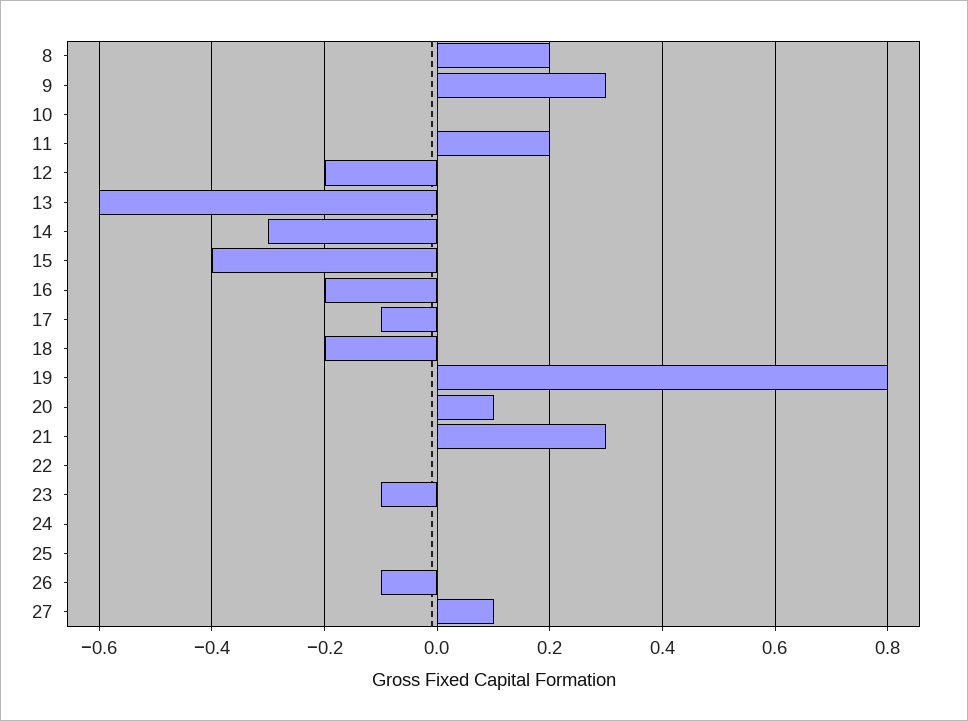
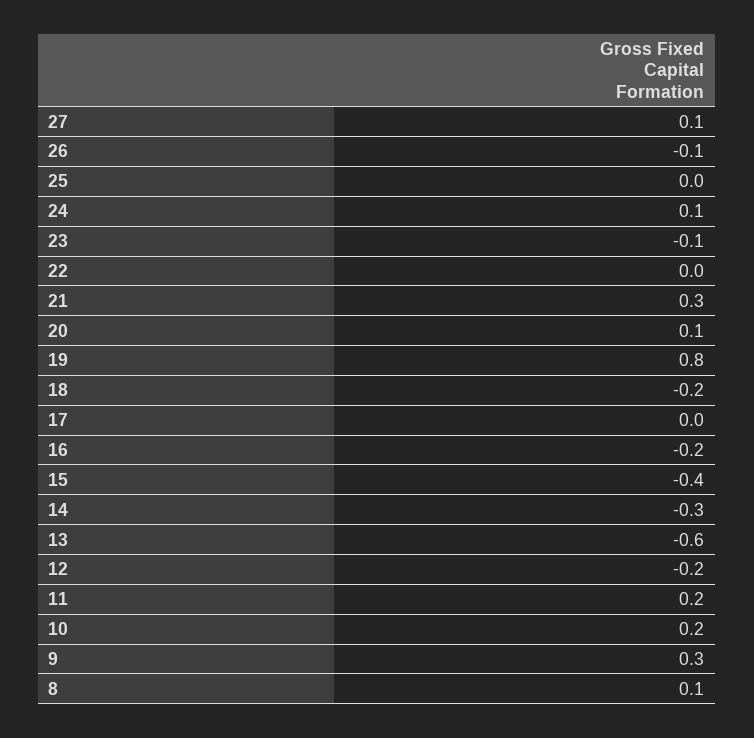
8: 0.2 -> 0.1
10: 0 -> 0.2
17: -0.1 -> 0
24: 0 -> 0.1

